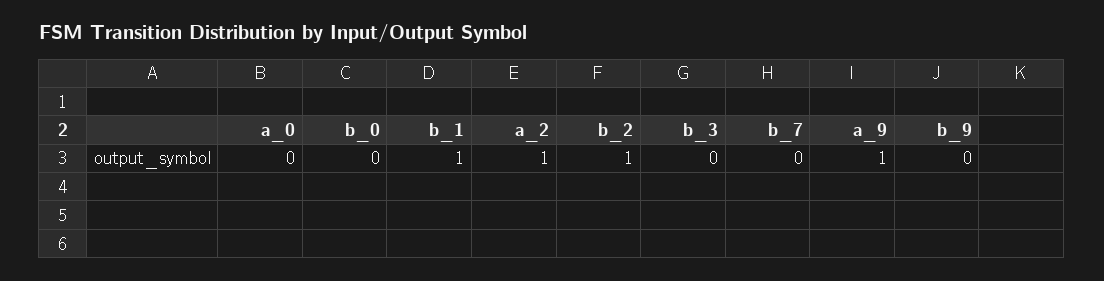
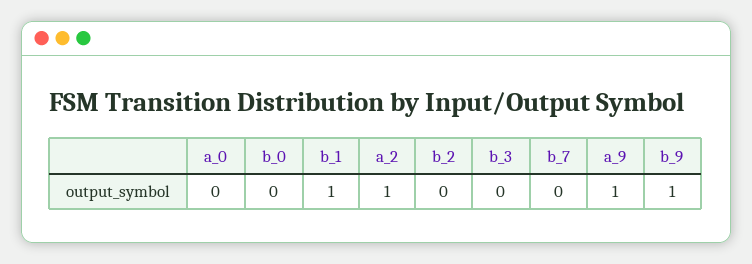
b_2: 1 -> 0
b_9: 0 -> 1

